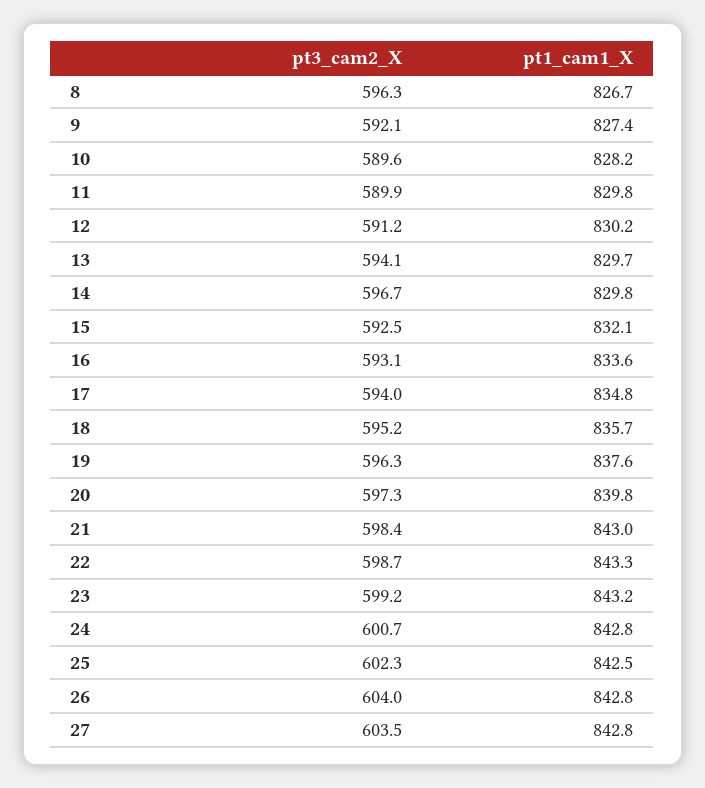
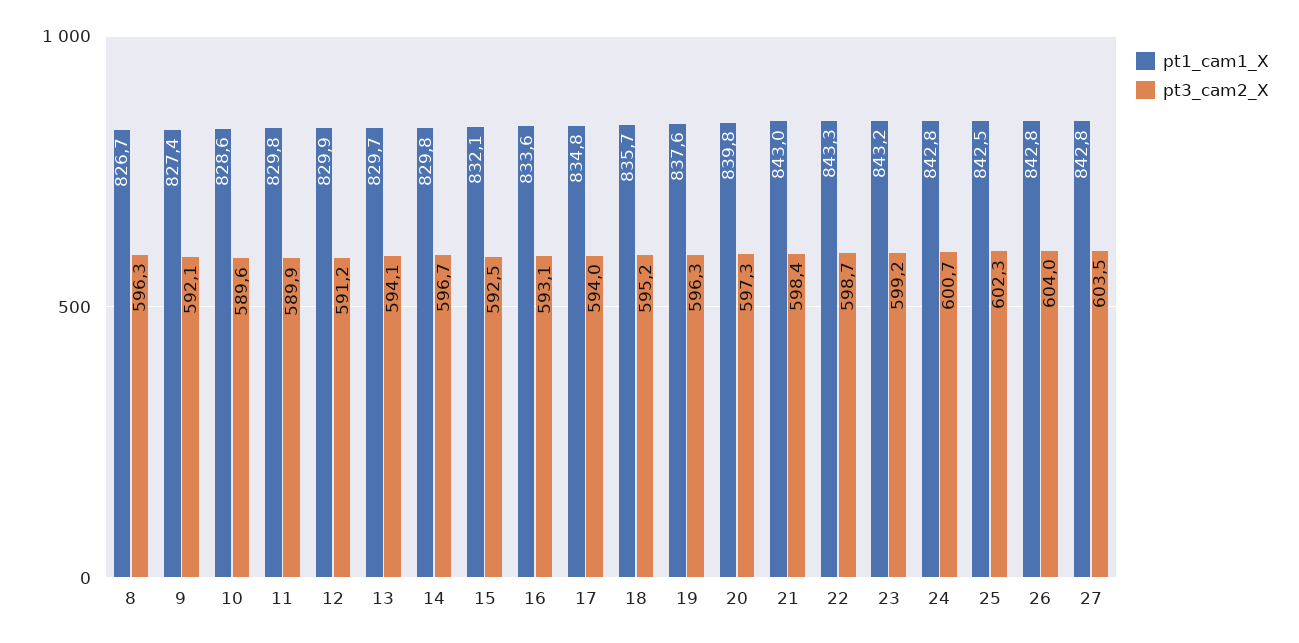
pt1_cam1_X, 10: 828.2 -> 828.6
pt1_cam1_X, 12: 830.2 -> 829.9

